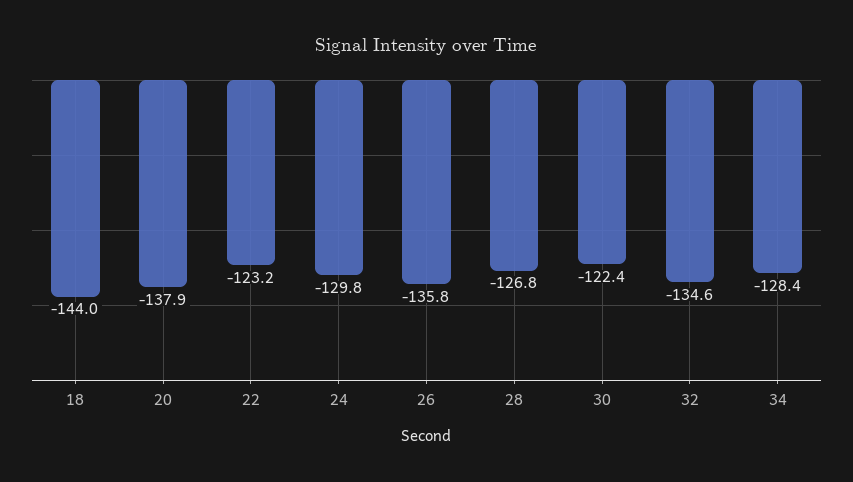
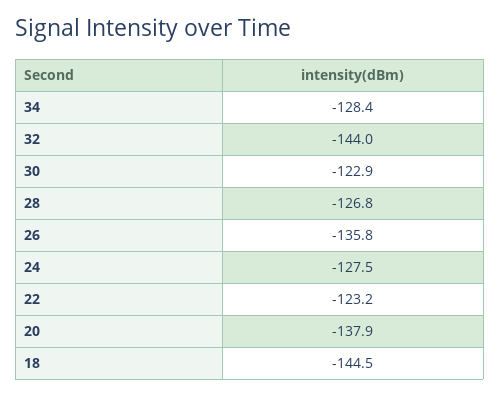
18: -144 -> -144.5
24: -129.8 -> -127.5
30: -122.4 -> -122.9
32: -134.6 -> -144

